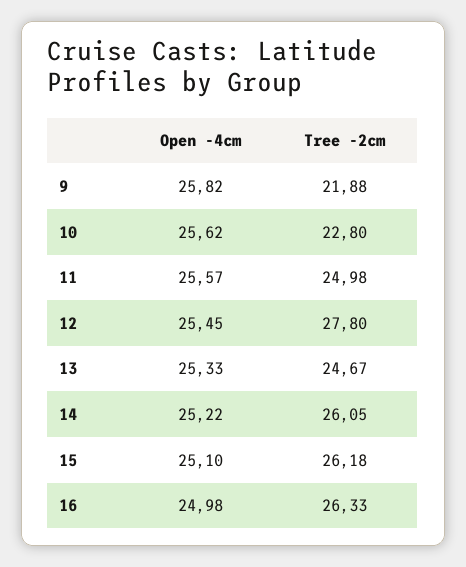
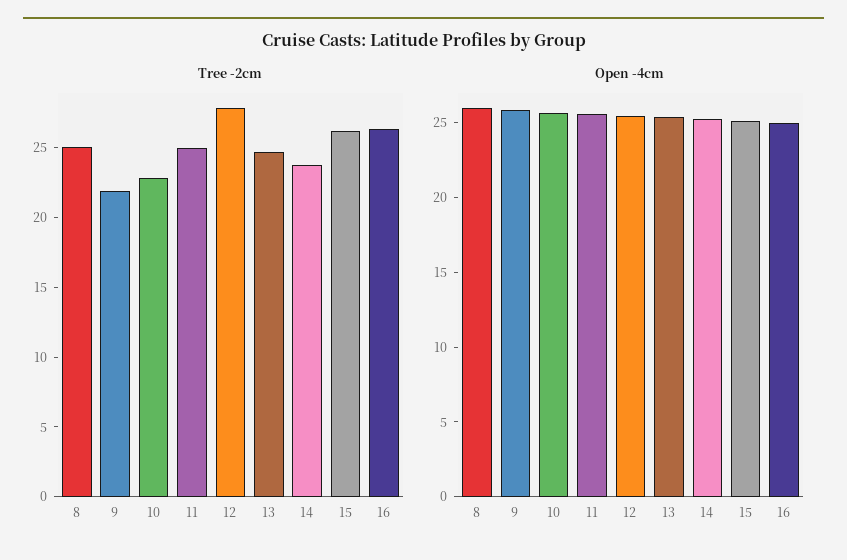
Tree -2cm, 14: 26.05 -> 24
Tree -2cm, 8: none -> 25
Open -4cm, 8: none -> 26

